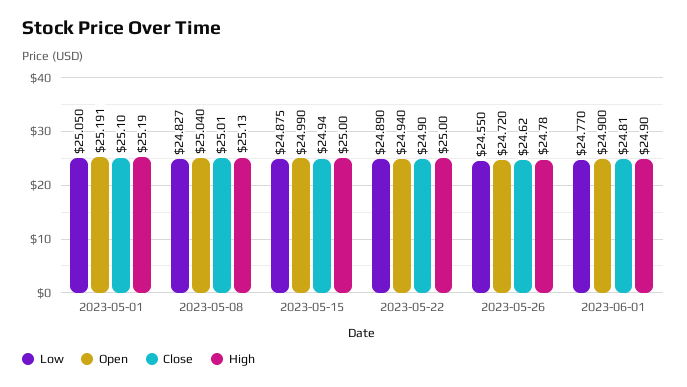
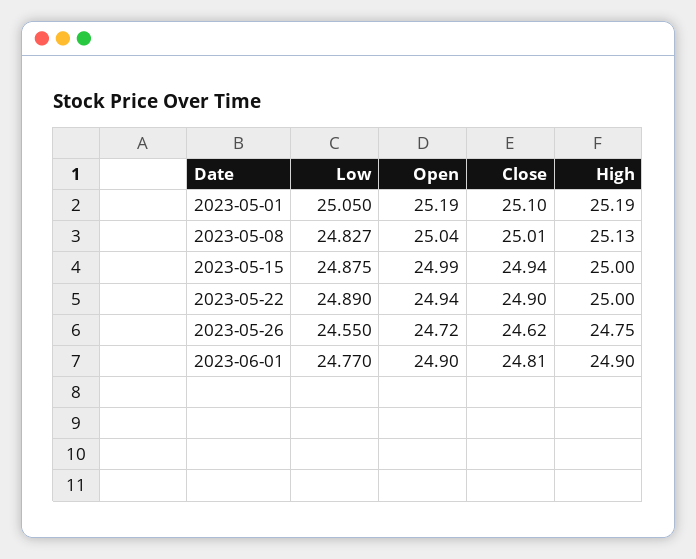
Open, 2023-05-01: 25.191 -> 25.19
High, 2023-05-26: 24.78 -> 24.75

